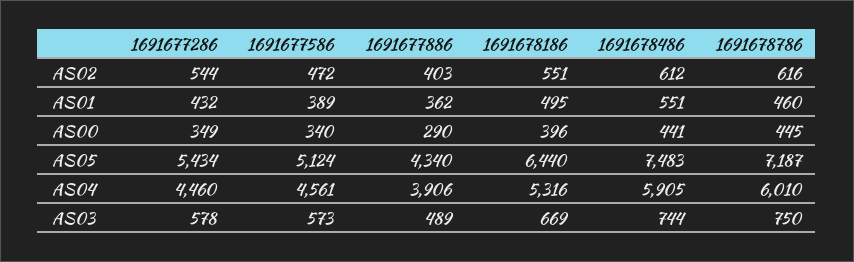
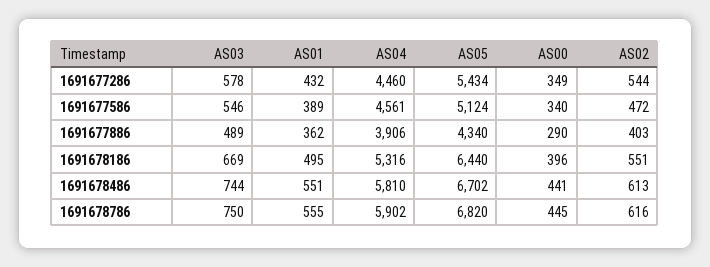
1691678486, AS02: 612 -> 613
1691678786, AS01: 460 -> 555
1691678486, AS05: 7483 -> 6702
1691678786, AS05: 7187 -> 6820
1691678486, AS04: 5905 -> 5810
1691678786, AS04: 6010 -> 5902
1691677586, AS03: 573 -> 546

